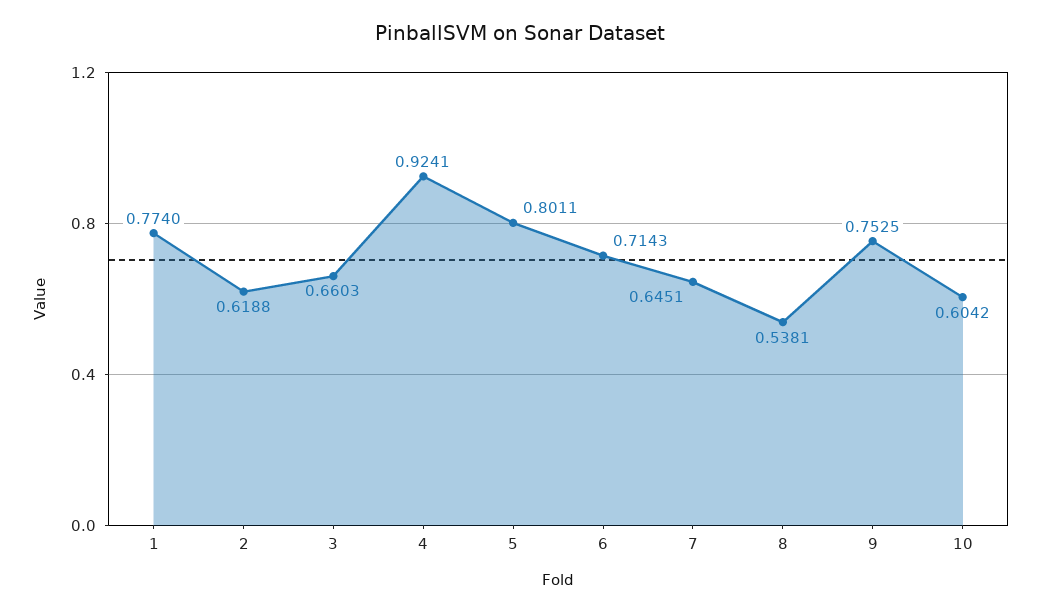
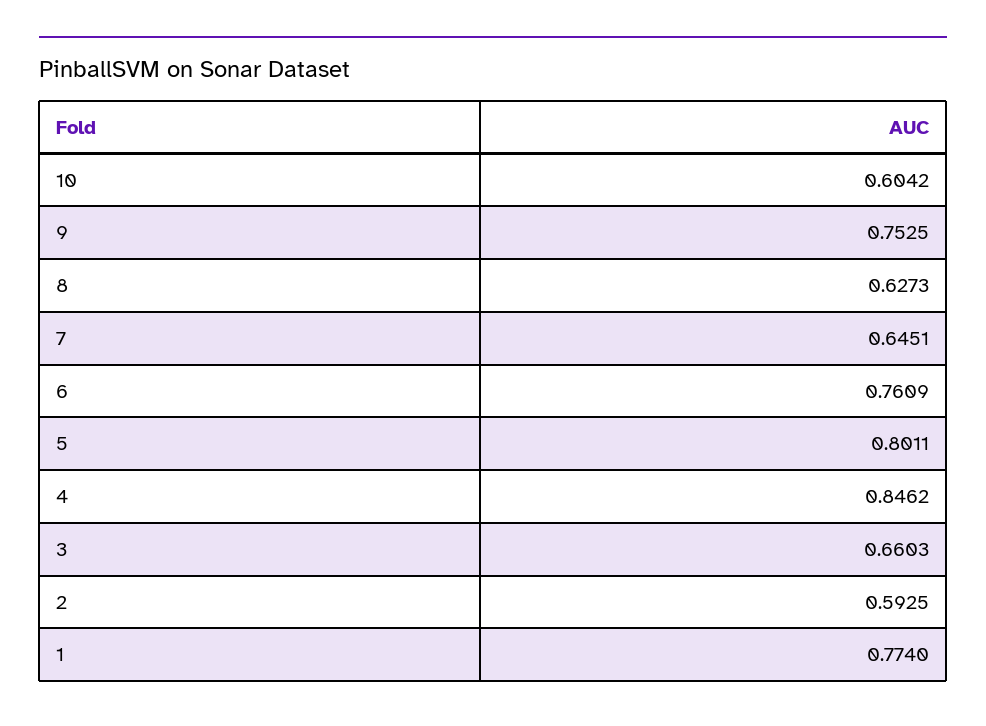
2: 0.6188 -> 0.5925
4: 0.9241 -> 0.8462
6: 0.7143 -> 0.7609
8: 0.5381 -> 0.6273

